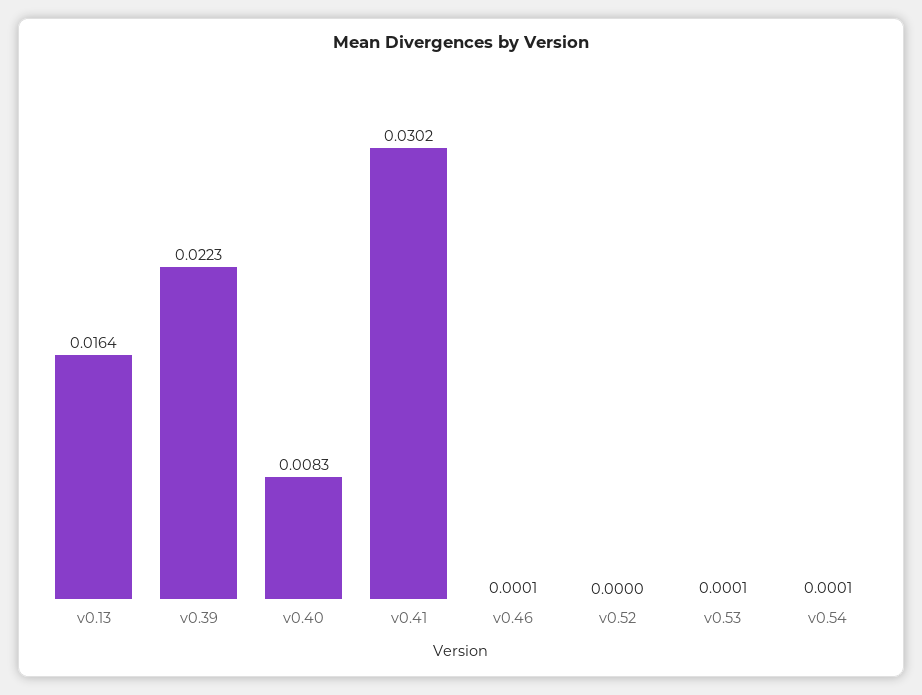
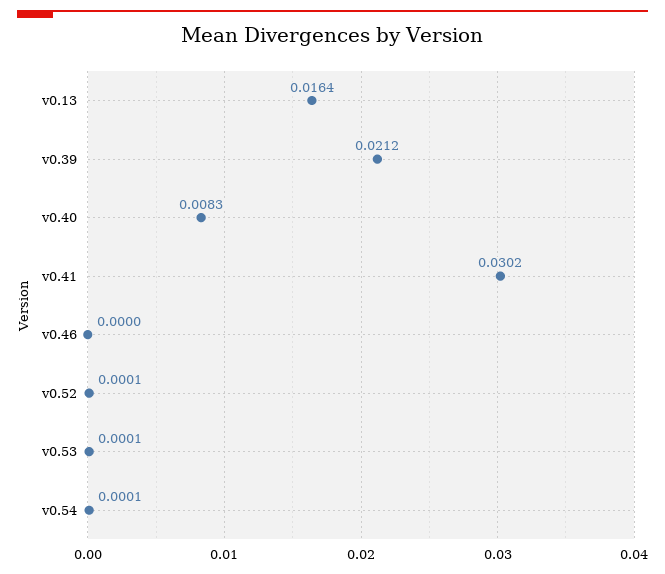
v0.39: 0.0223 -> 0.0212
v0.46: 0.0001 -> 0
v0.52: 0 -> 0.0001

